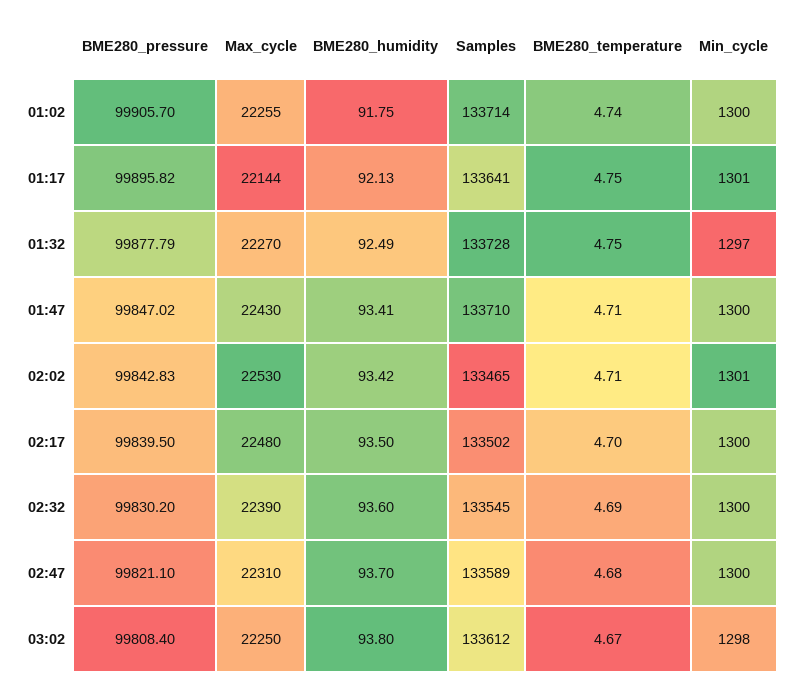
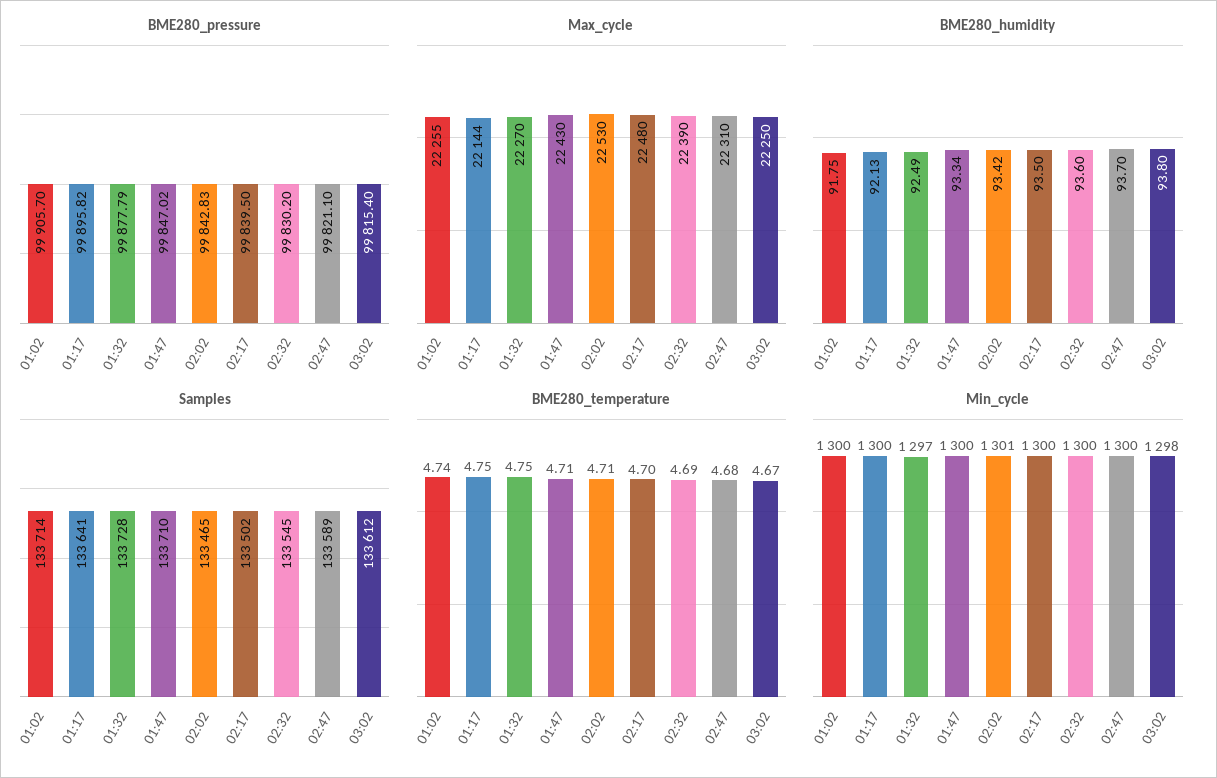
Min_cycle, 01:17: 1301 -> 1300
BME280_humidity, 01:47: 93.41 -> 93.34
BME280_pressure, 03:02: 99808.4 -> 99815.4

